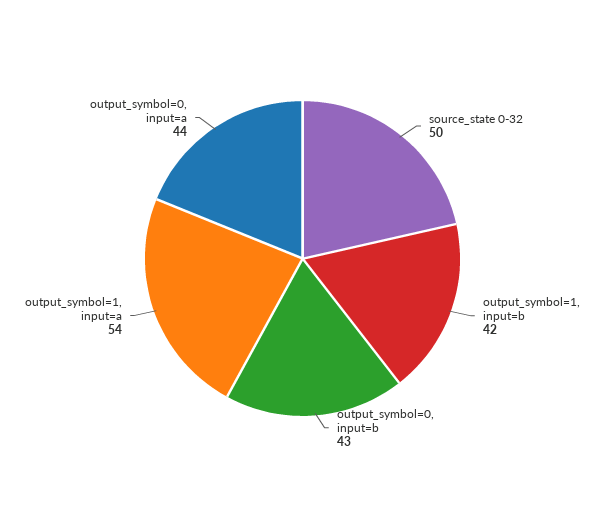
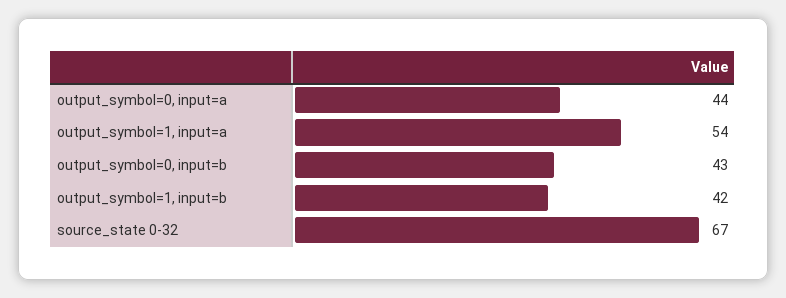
source_state 0-32: 50 -> 67

